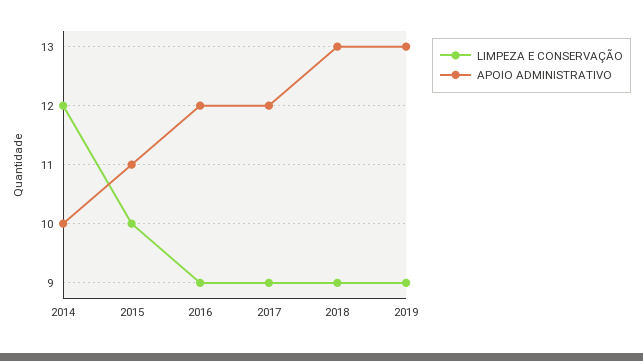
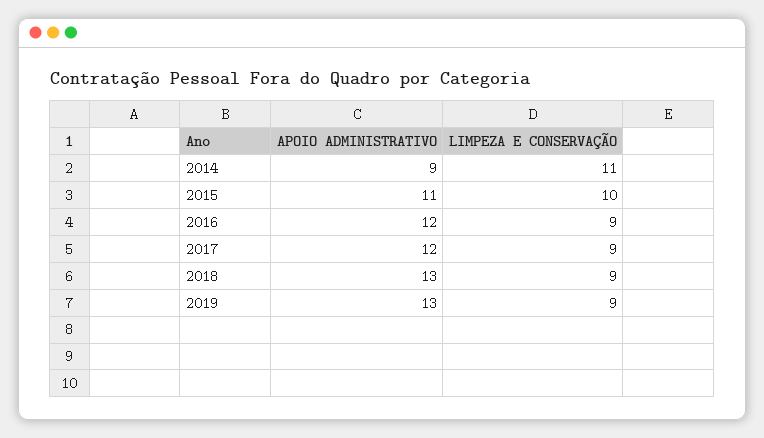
LIMPEZA E CONSERVAÇÃO, 2014: 12 -> 11
APOIO ADMINISTRATIVO, 2014: 10 -> 9

